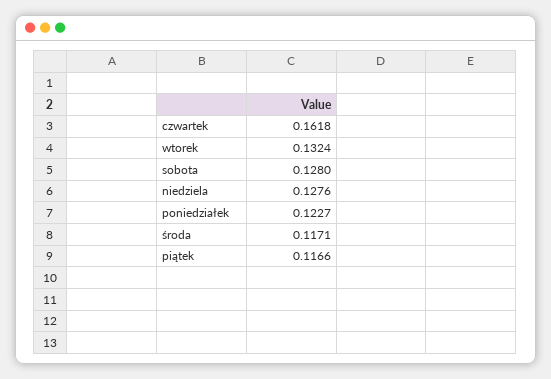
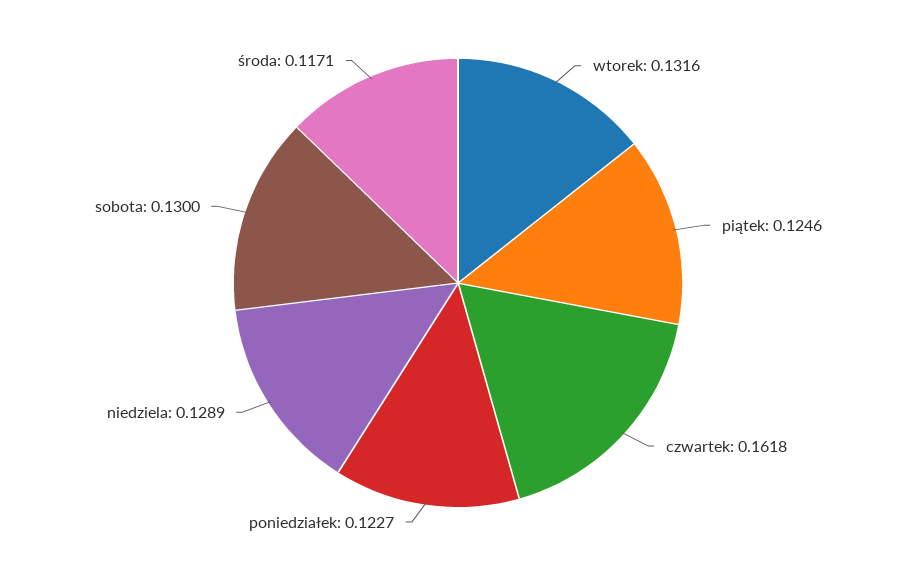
wtorek: 0.1324 -> 0.1316
sobota: 0.128 -> 0.13
niedziela: 0.1276 -> 0.1289
piątek: 0.1166 -> 0.1246

